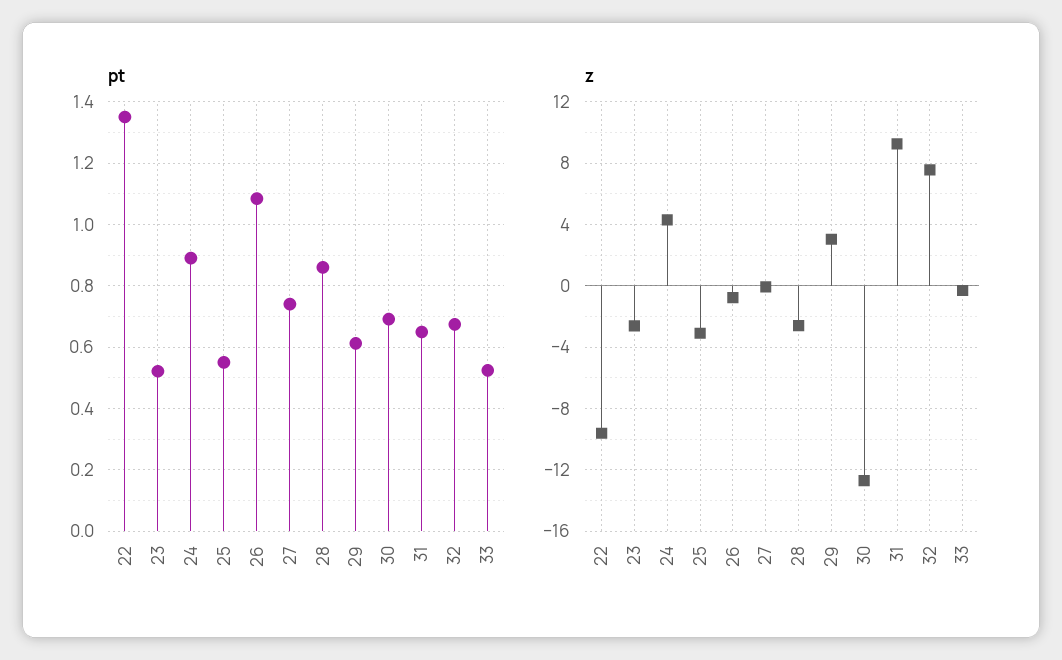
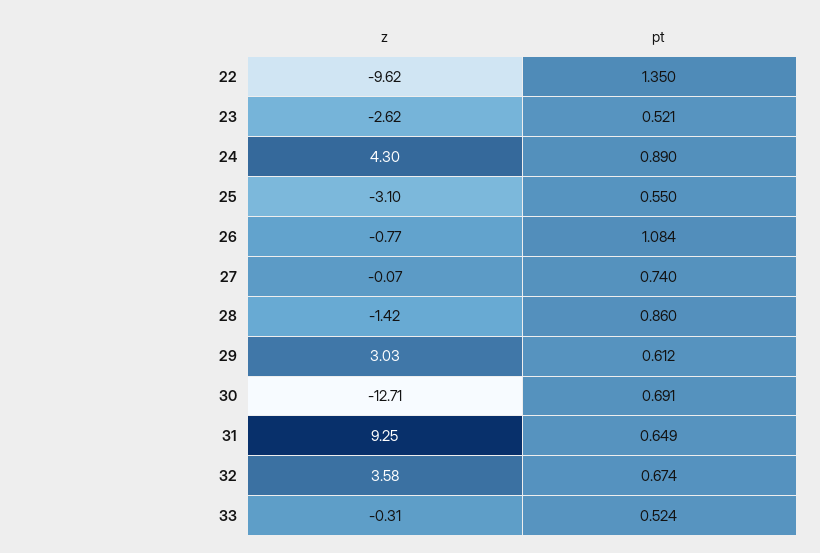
z, 28: -2.5 -> -1.42
z, 32: 7.5 -> 3.58

